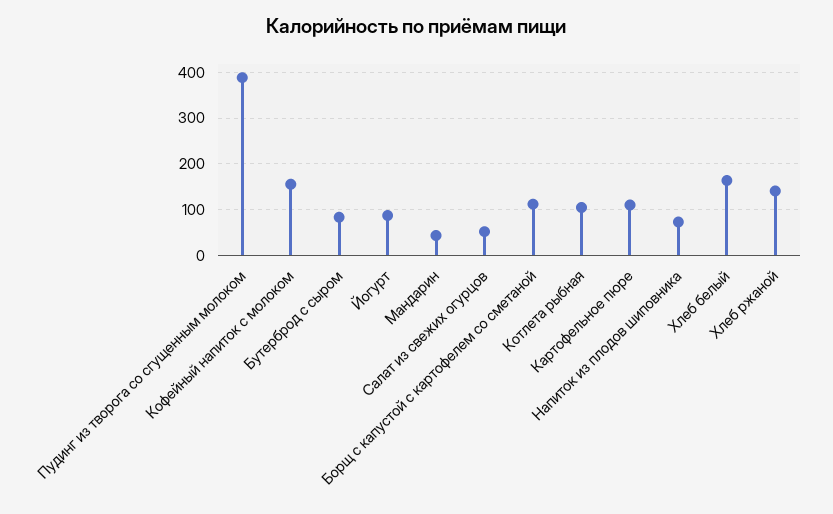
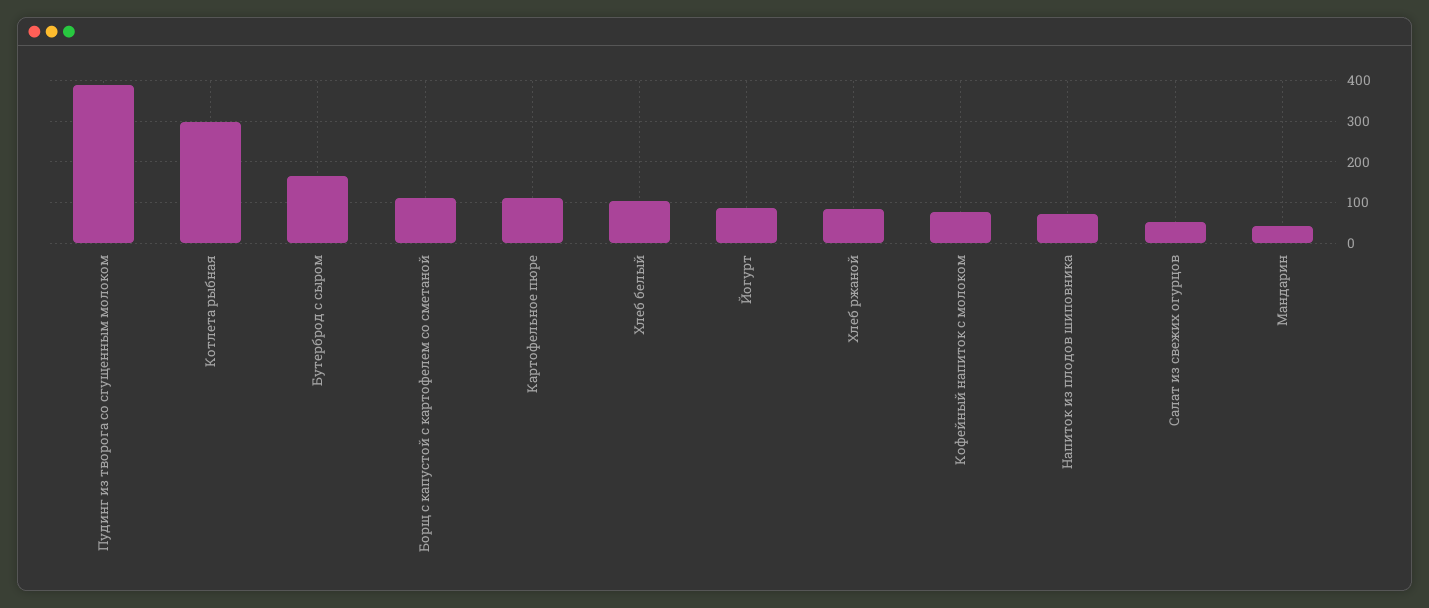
Кофейный напиток с молоком: 160 -> 80
Бутерброд с сыром: 80 -> 160
Котлета рыбная: 100 -> 300
Хлеб белый: 160 -> 100
Хлеб ржаной: 140 -> 80

